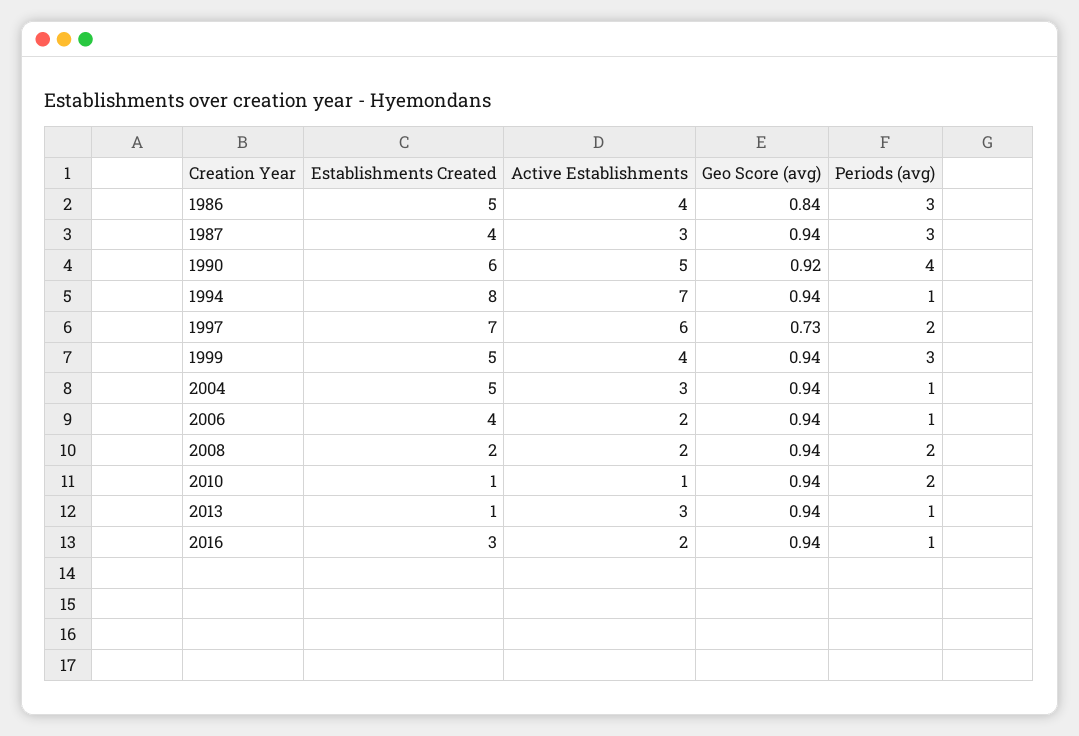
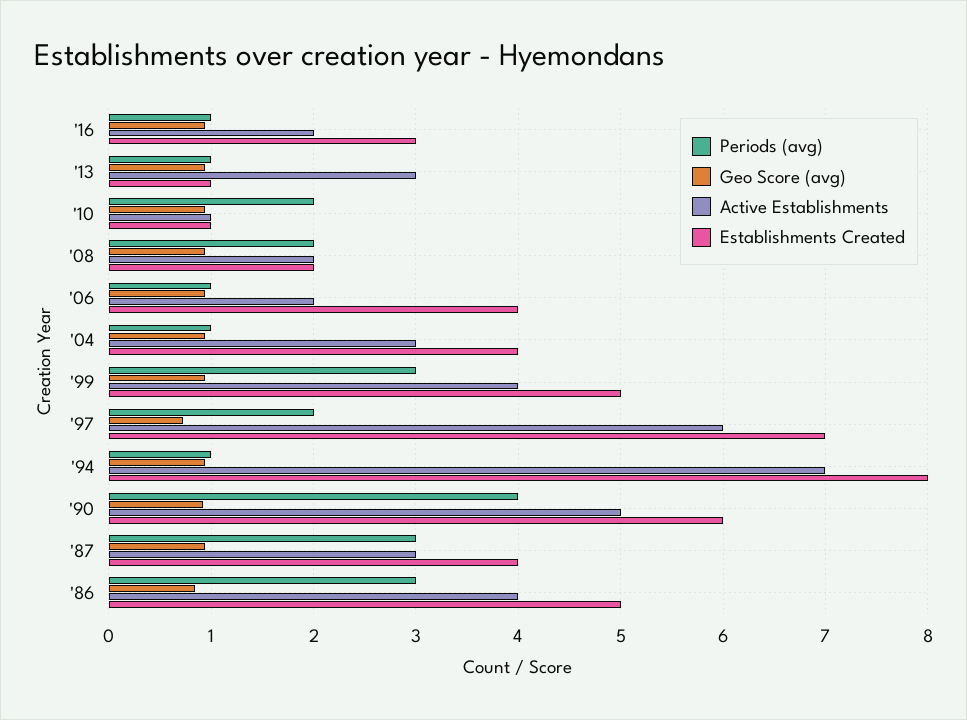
Establishments Created, 2004: 5 -> 4

